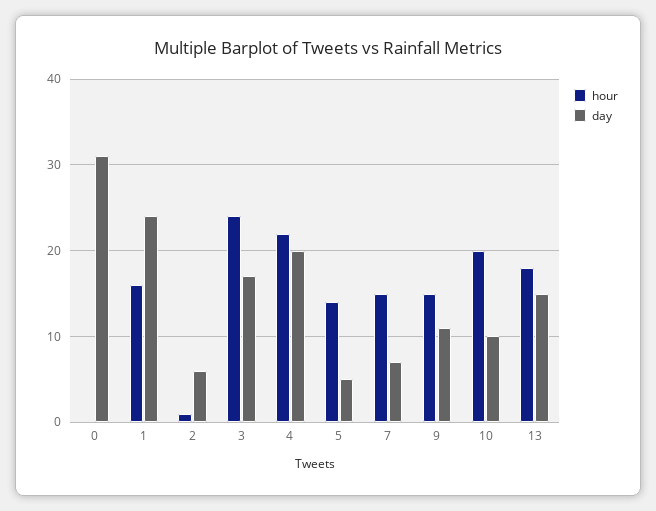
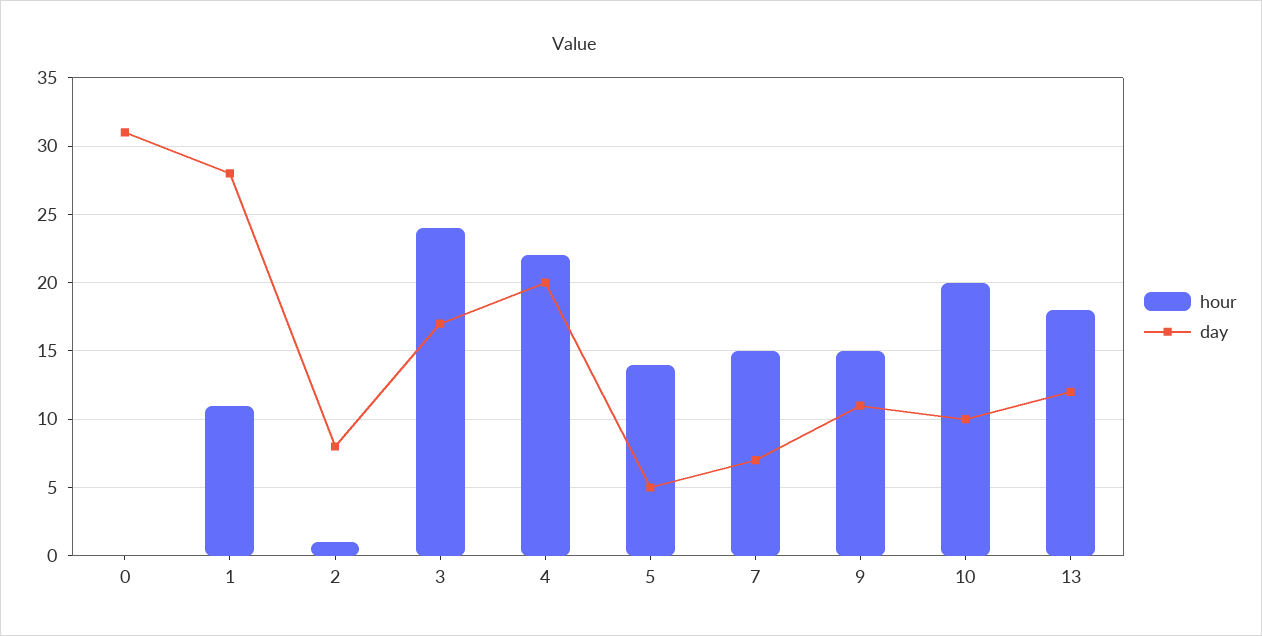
hour, 1: 16 -> 11
day, 1: 24 -> 28
day, 2: 6 -> 8
day, 13: 15 -> 12

